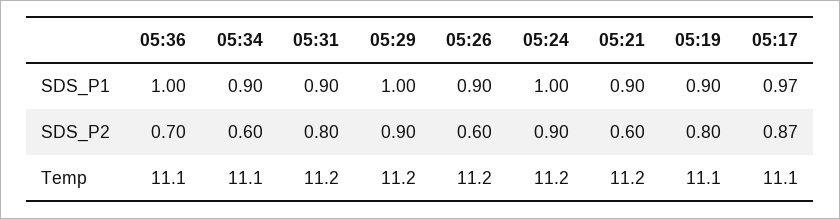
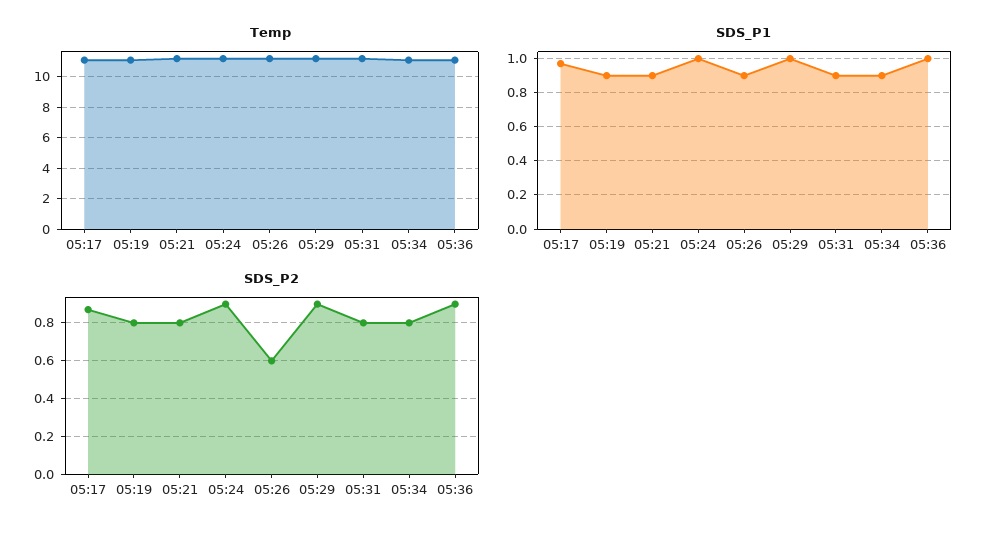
SDS_P2, 05:36: 0.7 -> 0.9
SDS_P2, 05:34: 0.6 -> 0.8
SDS_P2, 05:21: 0.6 -> 0.8

